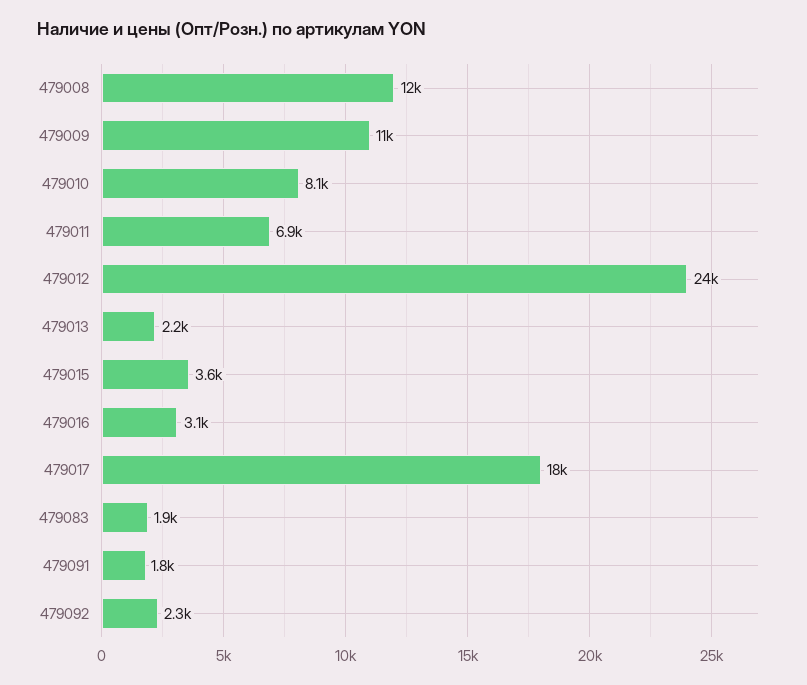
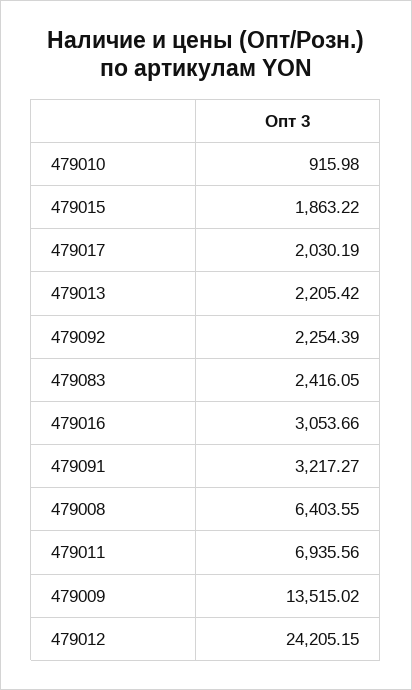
479008: 12000 -> 6403.55
479009: 11000 -> 13515.02
479010: 8100 -> 915.98
479015: 3600 -> 1863.22
479017: 18000 -> 2030.19
479083: 1900 -> 2416.05
479091: 1800 -> 3217.27

